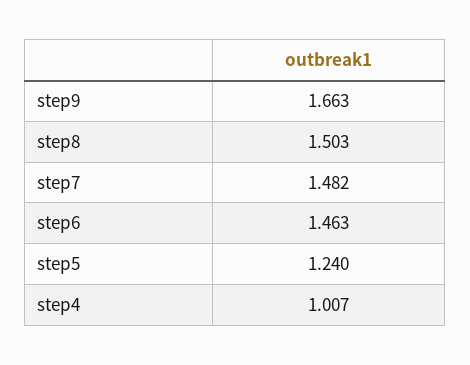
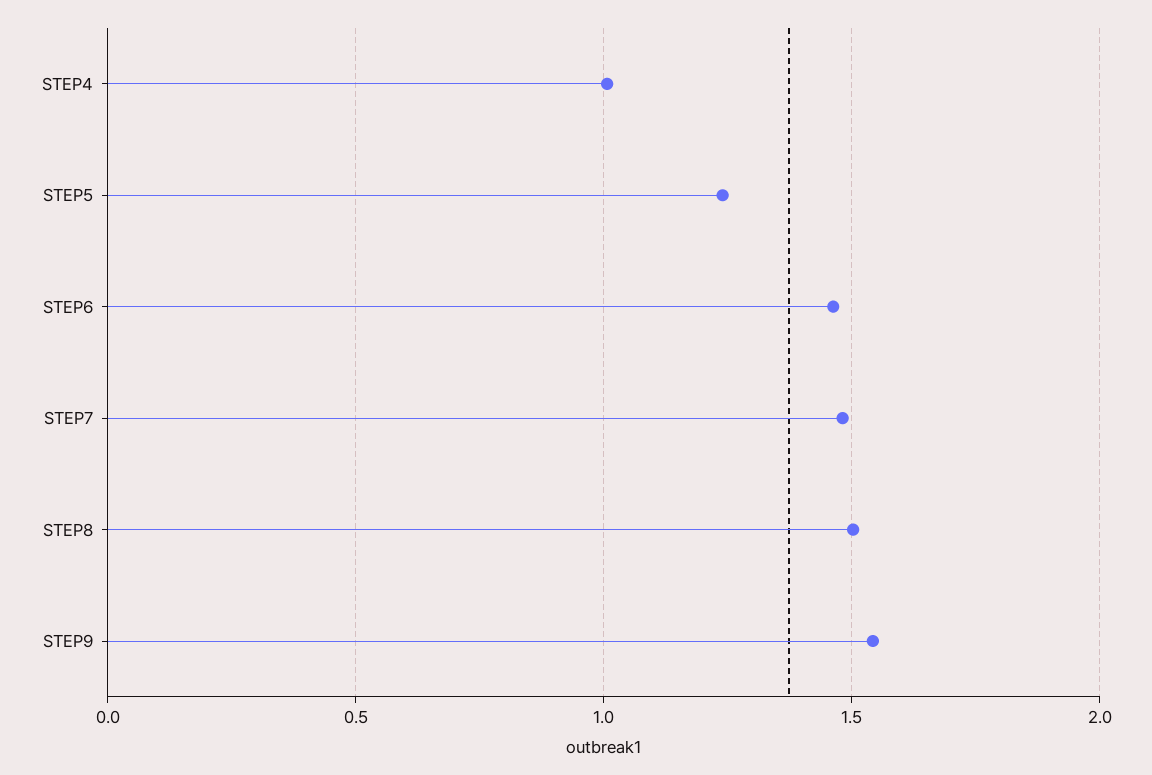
step9: 1.663 -> 1.55

